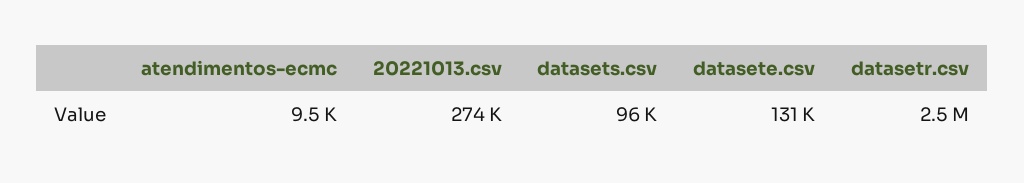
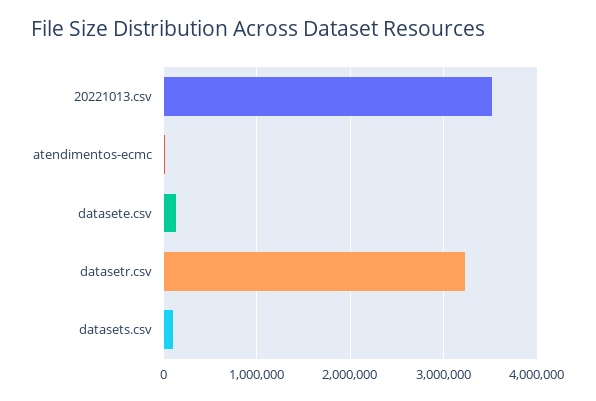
20221013.csv: 274000 -> 3500000
datasetr.csv: 2500000 -> 3200000

